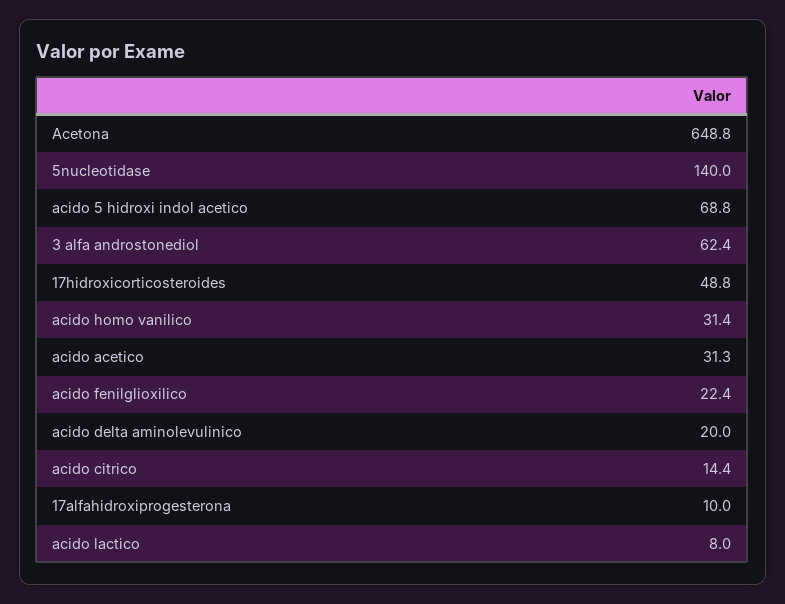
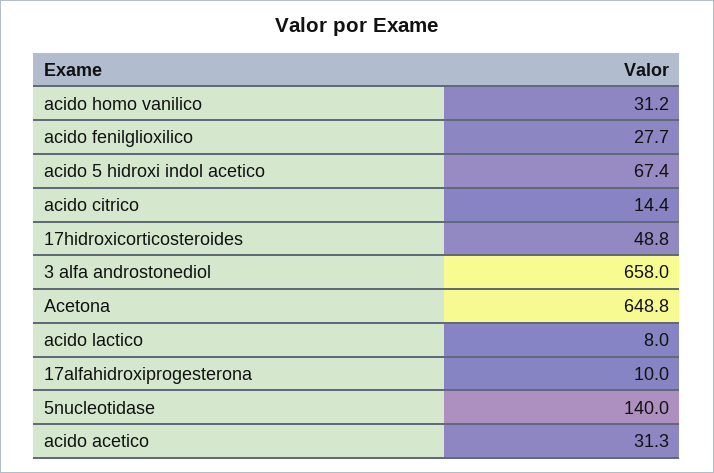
acido 5 hidroxi indol acetico: 68.8 -> 67.4
3 alfa androstonediol: 62.4 -> 658
acido homo vanilico: 31.4 -> 31.2
acido fenilglioxilico: 22.4 -> 27.7
acido delta aminolevulinico: 20 -> none

